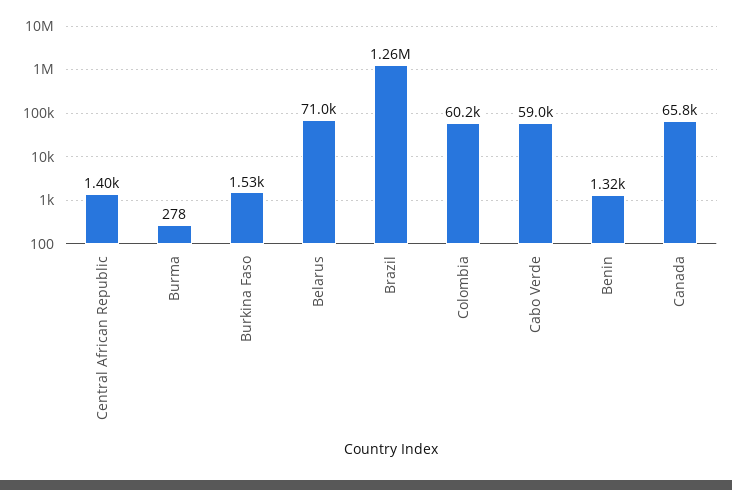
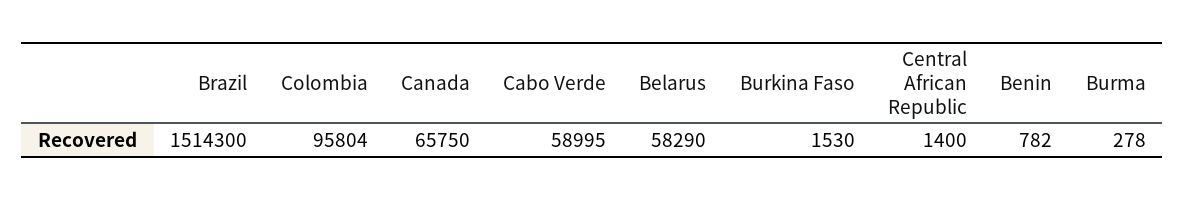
Belarus: 71000 -> 58290
Brazil: 1260000 -> 1514300
Colombia: 60200 -> 95804
Benin: 1320 -> 782

